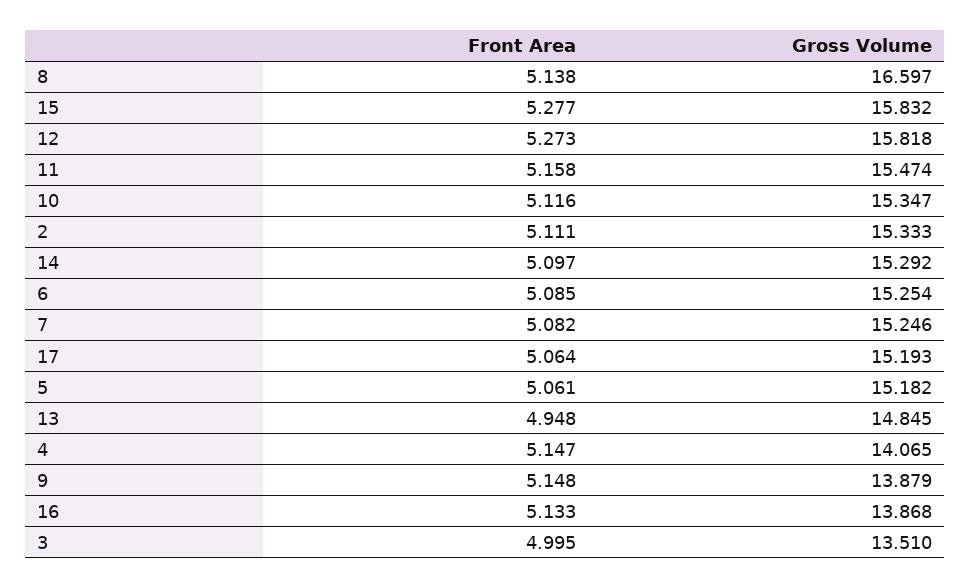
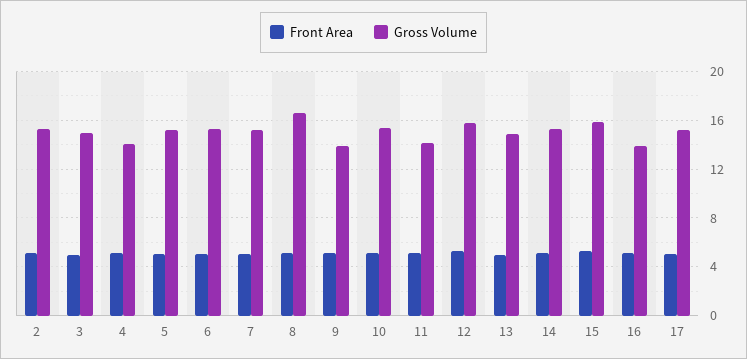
Gross Volume, 11: 15.474 -> 14
Gross Volume, 3: 13.51 -> 15

